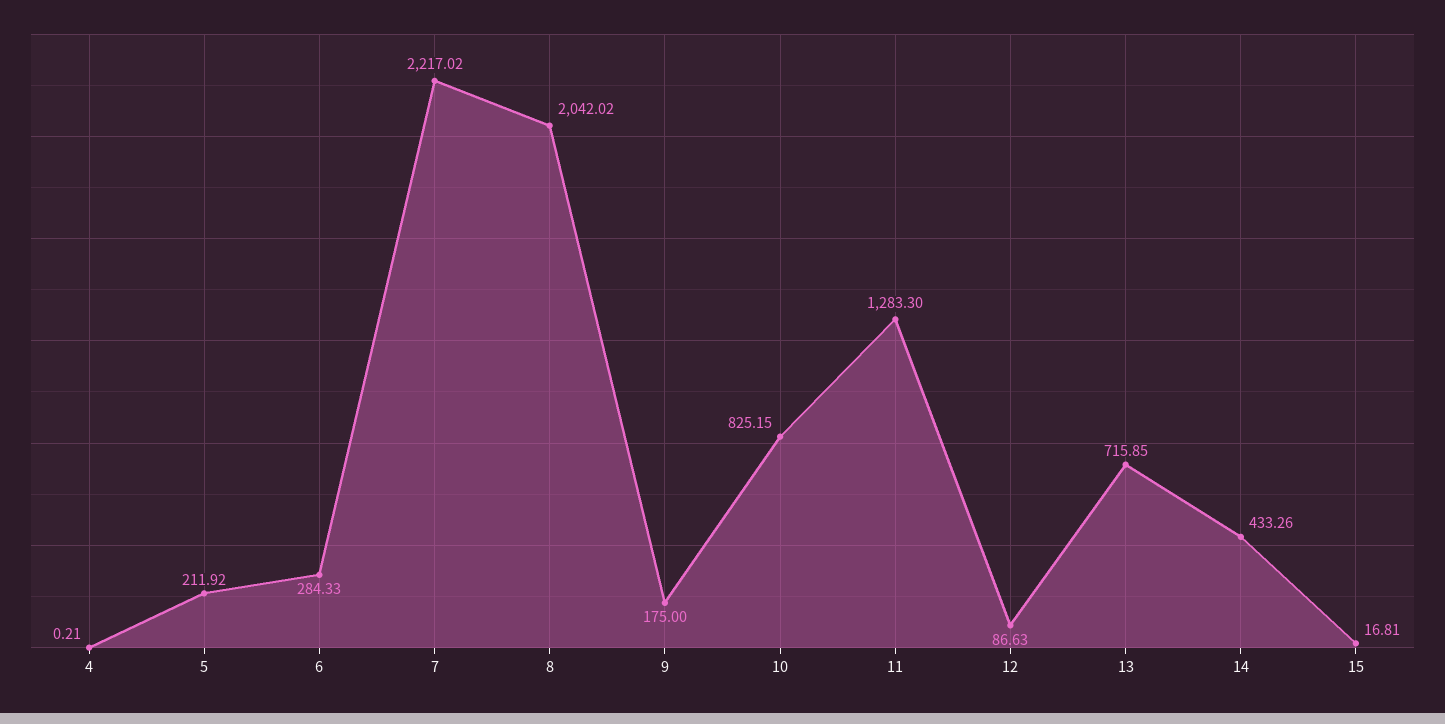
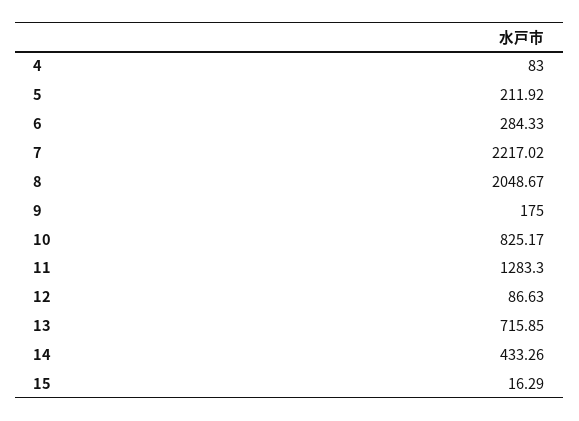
4: 0.21 -> 83
8: 2042.02 -> 2048.67
10: 825.15 -> 825.17
15: 16.81 -> 16.29

